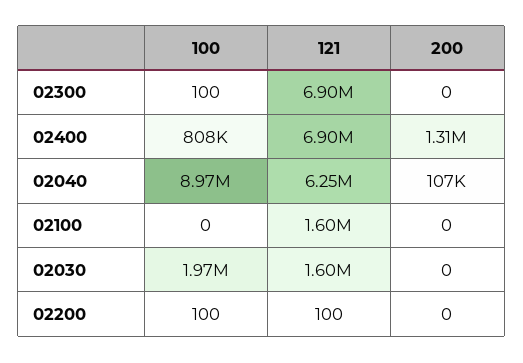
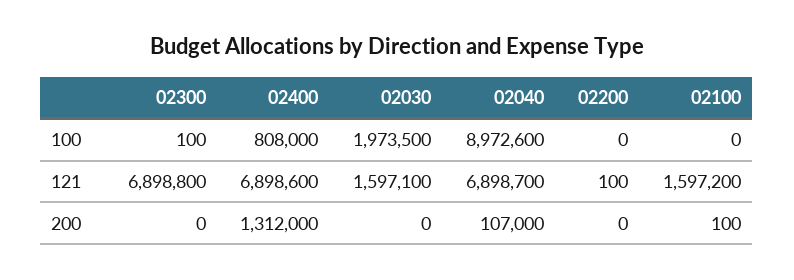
121, 02040: 6250000 -> 6898700
200, 02100: 0 -> 100
100, 02200: 100 -> 0

